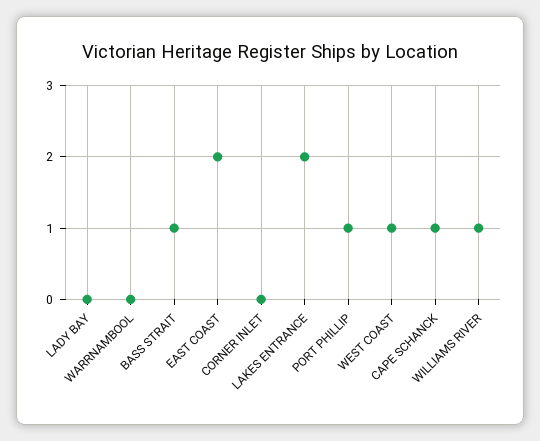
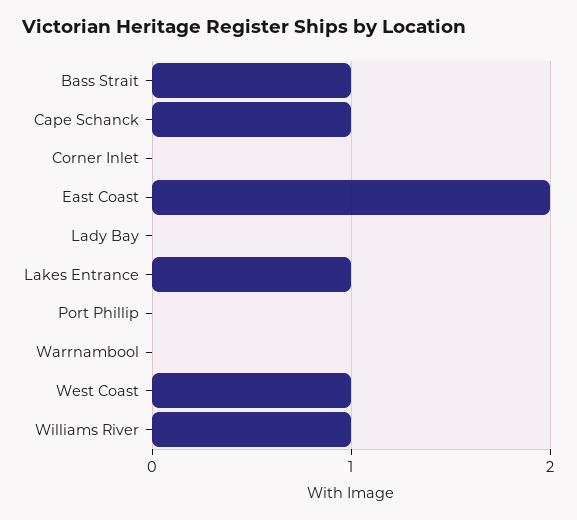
LAKES ENTRANCE: 2 -> 1
PORT PHILLIP: 1 -> 0

